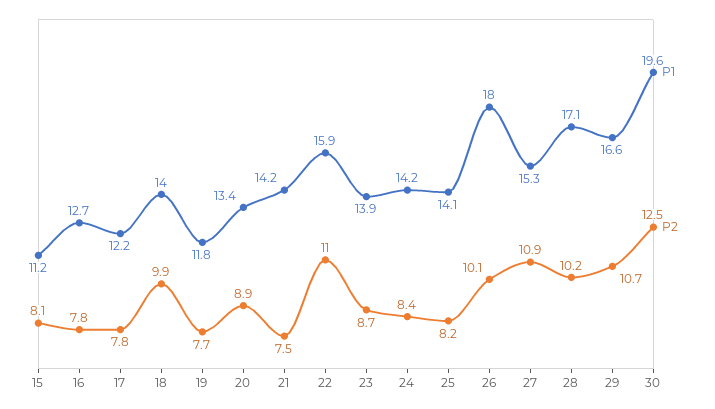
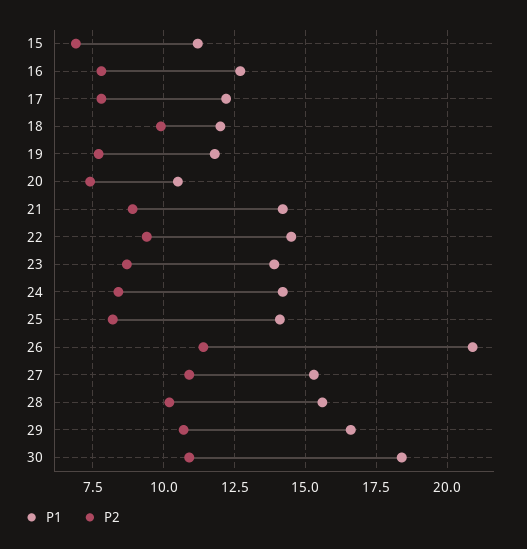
P2, 15: 8.1 -> 7
P1, 18: 14 -> 12
P1, 20: 13.4 -> 10.5
P2, 20: 8.9 -> 7.5
P2, 21: 7.5 -> 9
P1, 22: 15.9 -> 14.5
P2, 22: 11 -> 9.5
P1, 26: 18 -> 21
P2, 26: 10.1 -> 11.5
P1, 28: 17.1 -> 15.5
P1, 30: 19.6 -> 18.5
P2, 30: 12.5 -> 11

